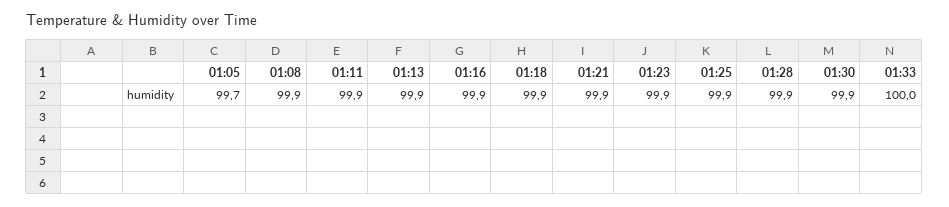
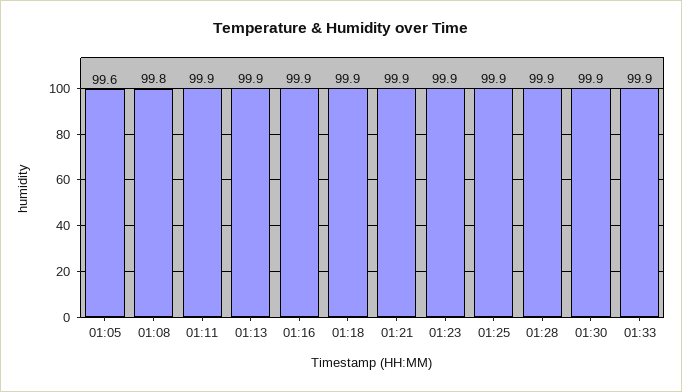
01:05: 99.7 -> 99.6
01:08: 99.9 -> 99.8
01:33: 100 -> 99.9

